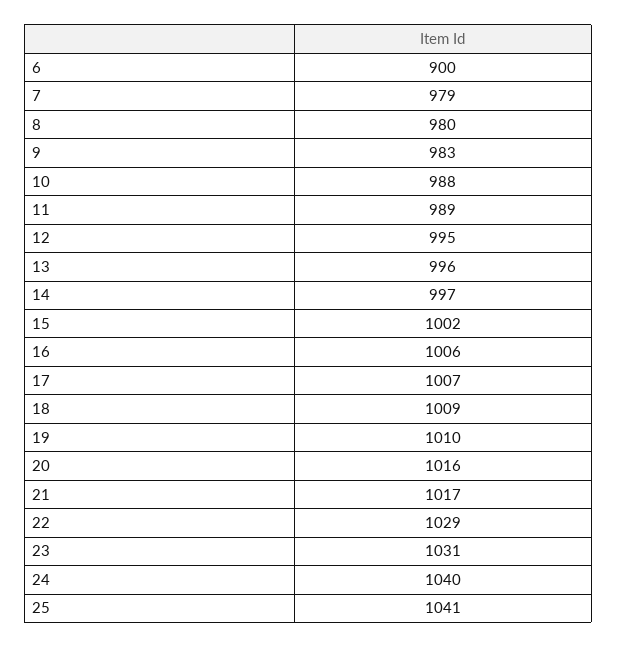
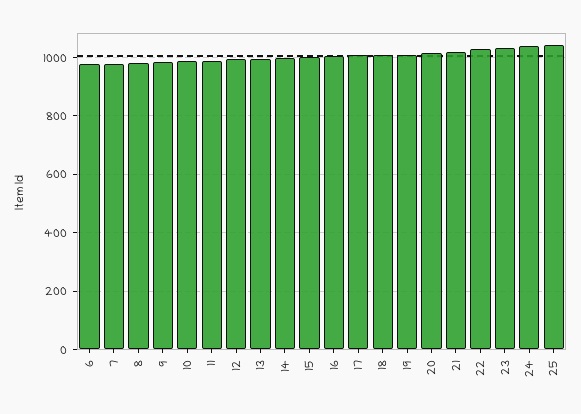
6: 900 -> 975

